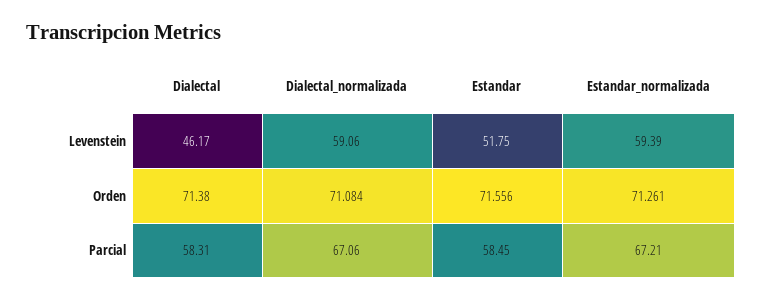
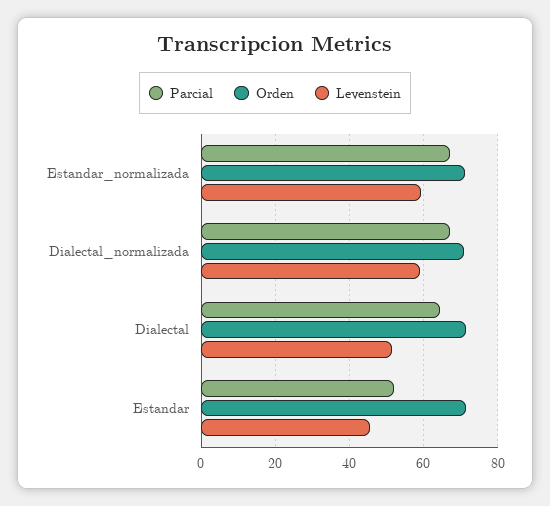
Levenstein, Dialectal: 46.17 -> 52
Levenstein, Estandar: 51.75 -> 46
Parcial, Dialectal: 58.31 -> 64
Parcial, Estandar: 58.45 -> 52

